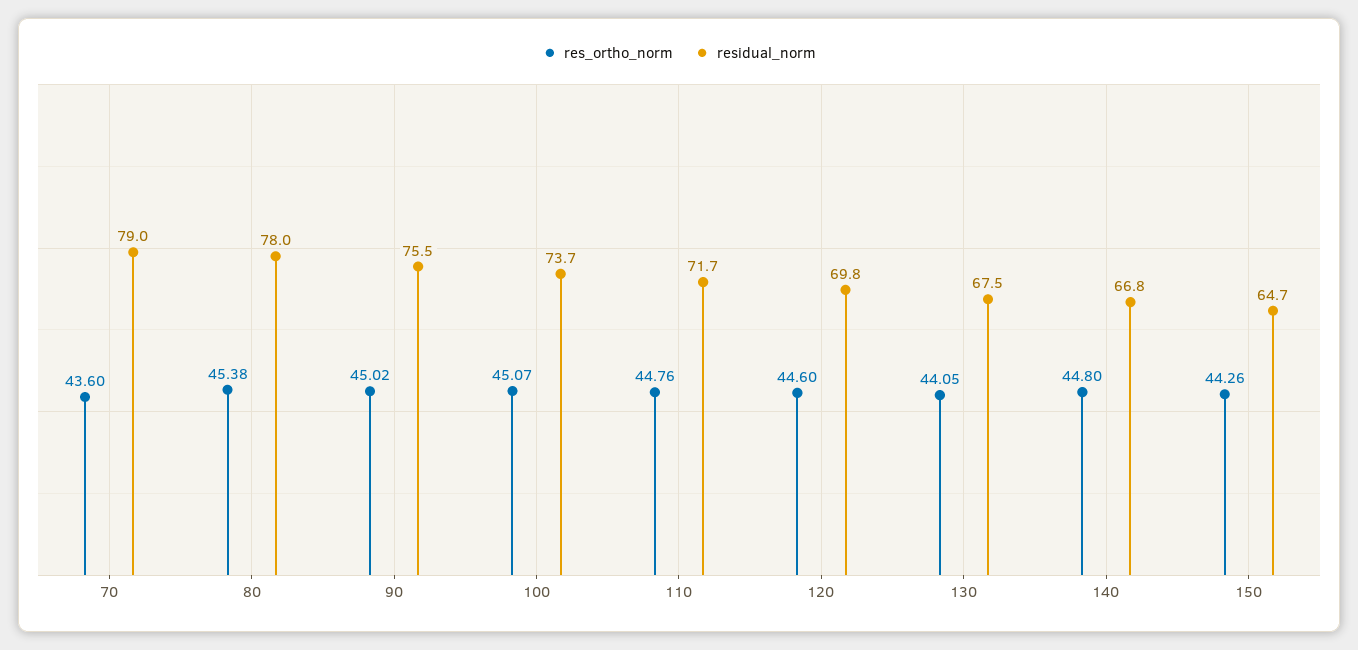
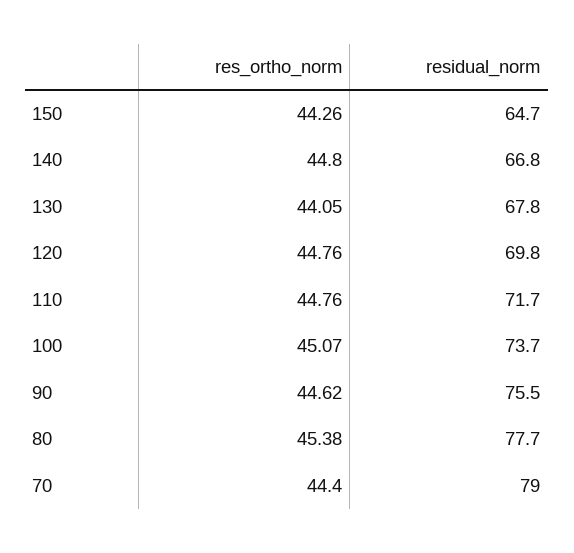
res_ortho_norm, 70: 43.6 -> 44.4
residual_norm, 80: 78 -> 77.7
res_ortho_norm, 90: 45.02 -> 44.62
res_ortho_norm, 120: 44.6 -> 44.76
residual_norm, 130: 67.5 -> 67.8

